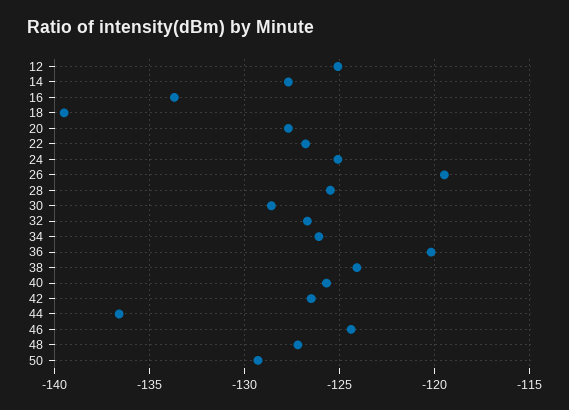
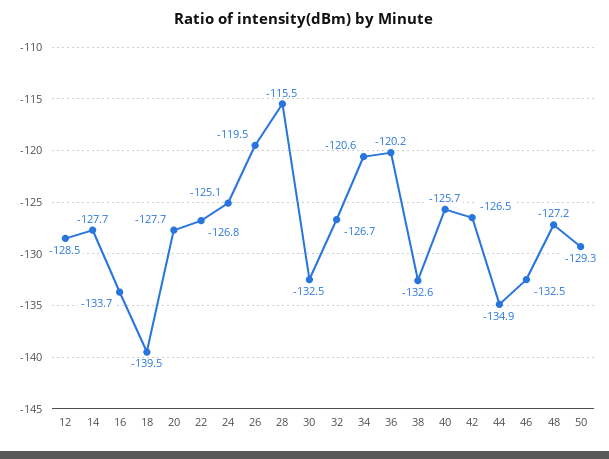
12: -125 -> -128.5
28: -125.5 -> -115.5
30: -128.5 -> -132.5
34: -126 -> -120.6
38: -124 -> -132.6
44: -136.5 -> -134.9
46: -124.5 -> -132.5

